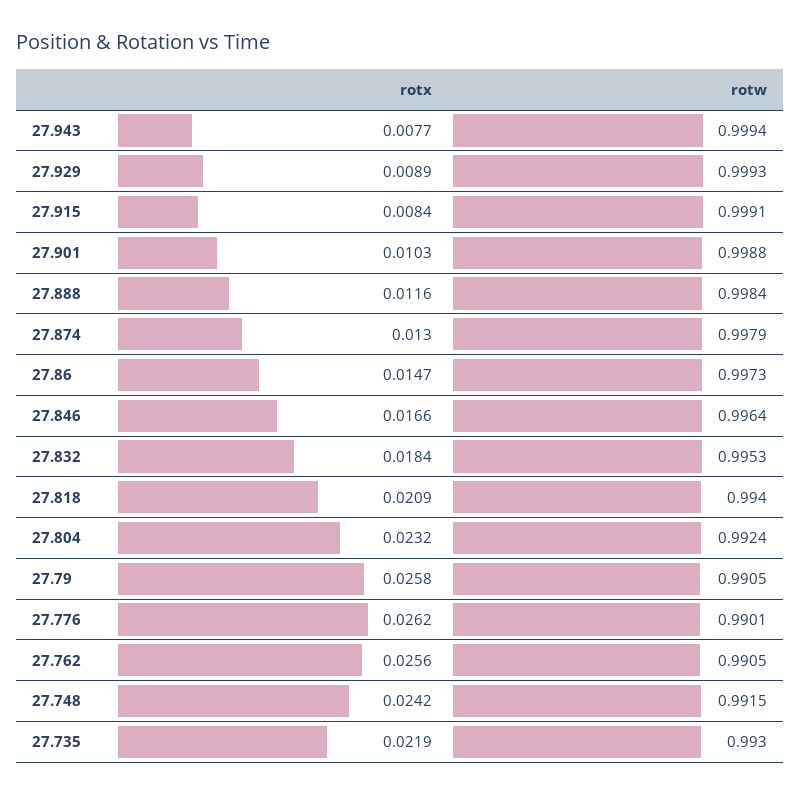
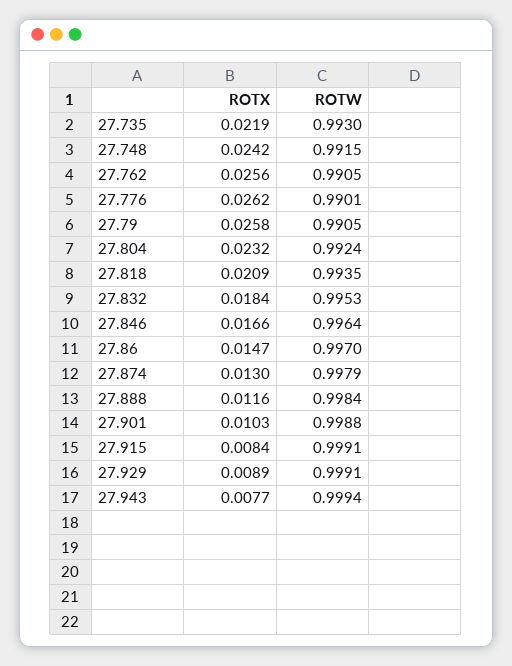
rotw, 27.929: 0.9993 -> 0.9991
rotw, 27.86: 0.9973 -> 0.997
rotw, 27.818: 0.994 -> 0.9935

